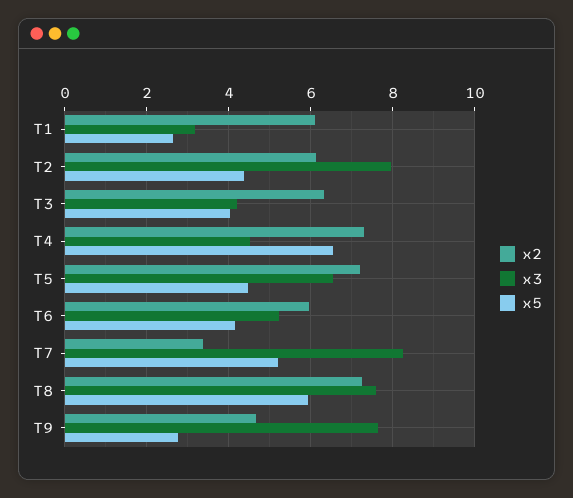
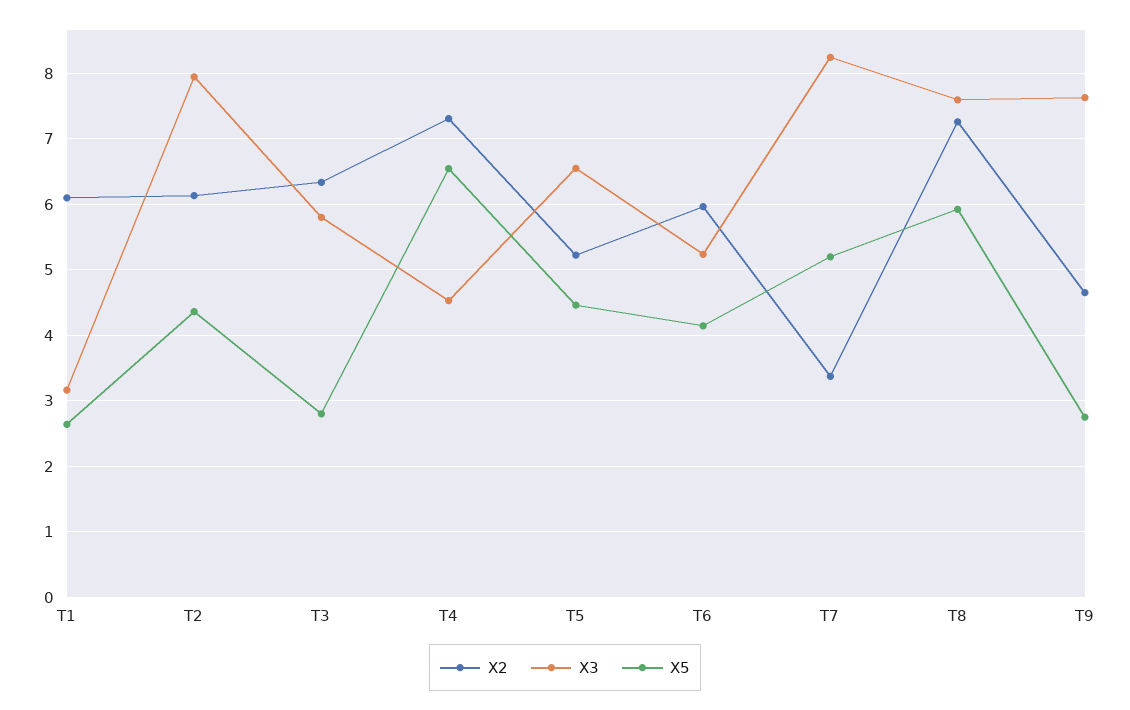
x3, T3: 4.2 -> 5.8
x5, T3: 4 -> 2.8
x2, T5: 7.2 -> 5.2

